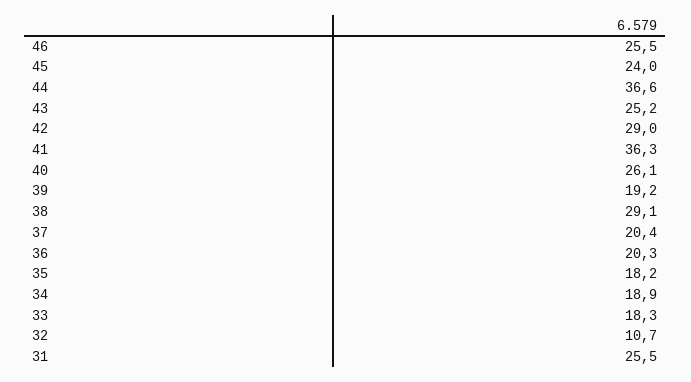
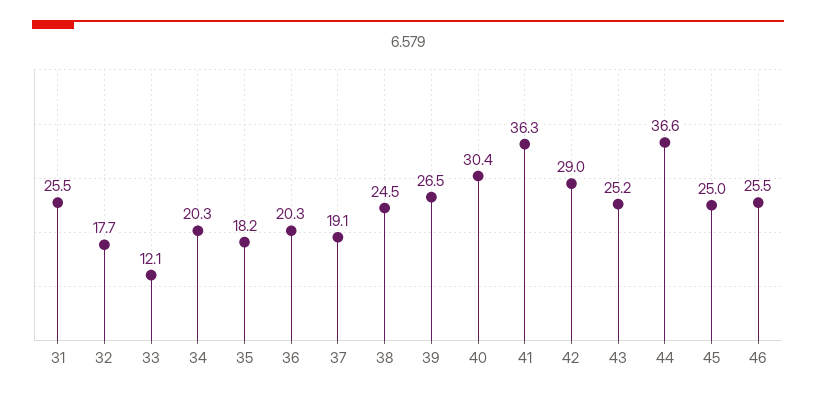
45: 24 -> 25
40: 26.1 -> 30.4
39: 19.2 -> 26.5
38: 29.1 -> 24.5
37: 20.4 -> 19.1
34: 18.9 -> 20.3
33: 18.3 -> 12.1
32: 10.7 -> 17.7

